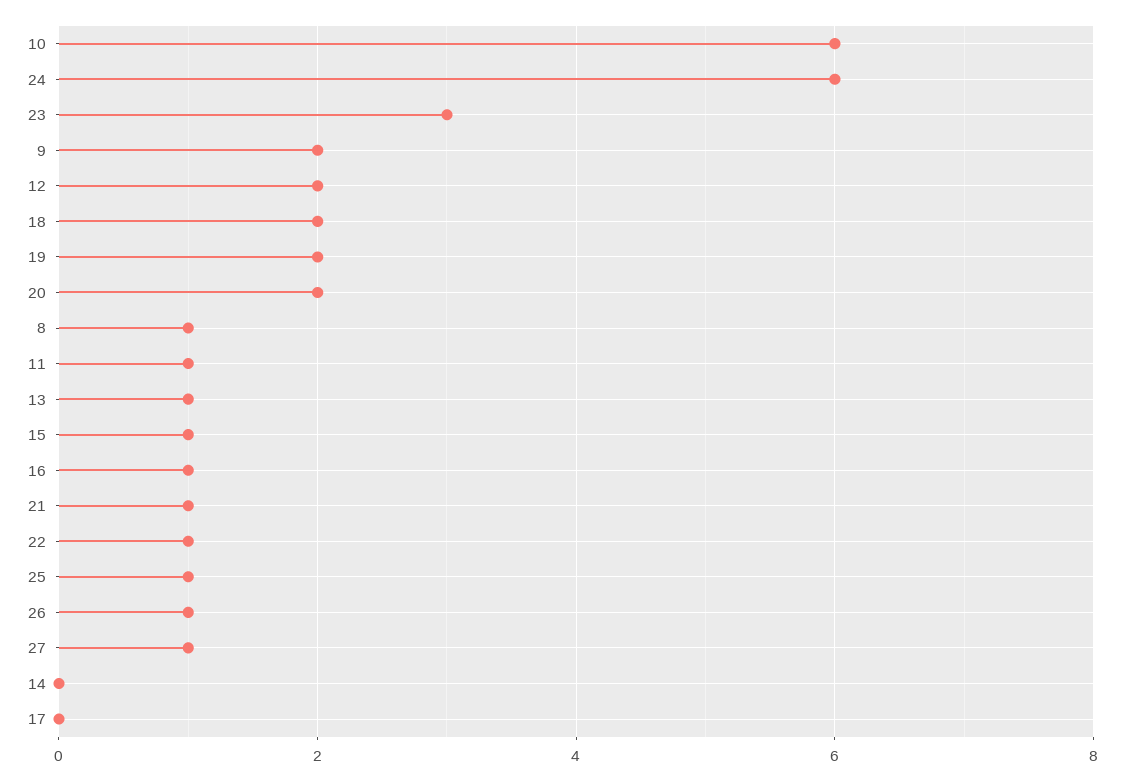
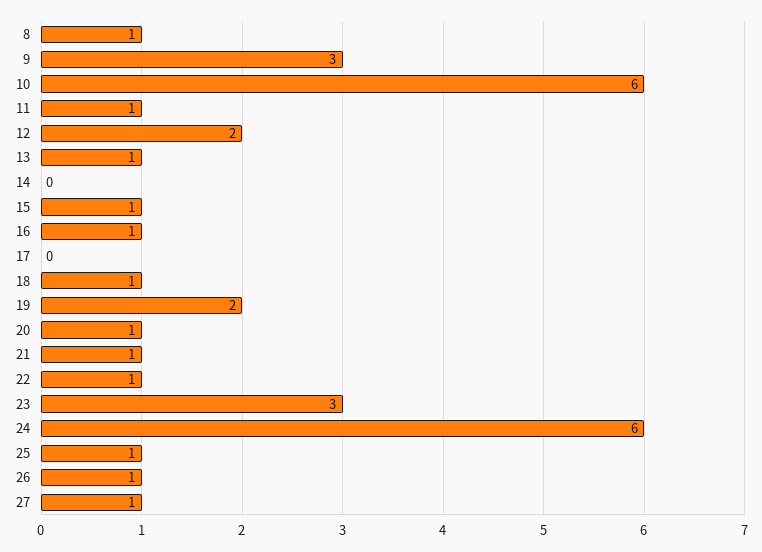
9: 2 -> 3
18: 2 -> 1
20: 2 -> 1

